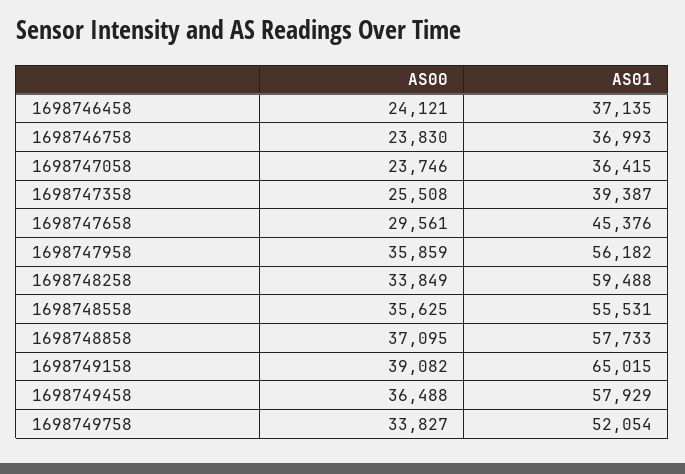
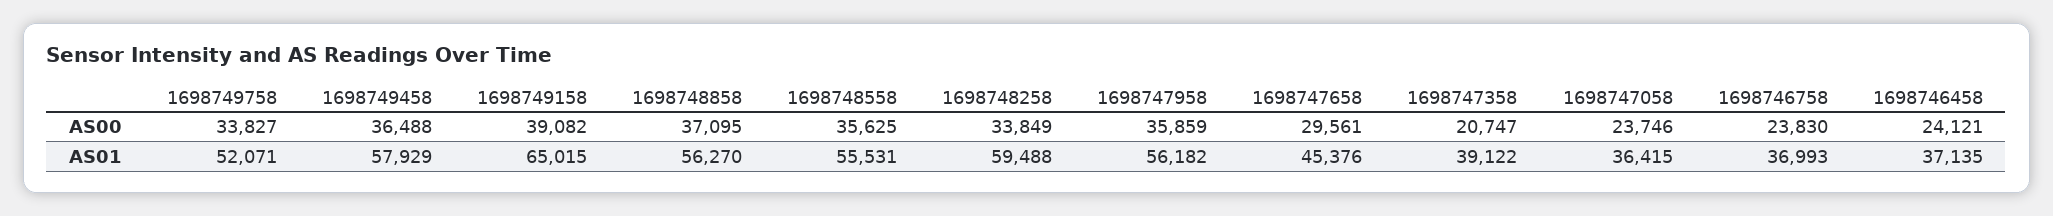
AS00, 1698747358: 25508 -> 20747
AS01, 1698747358: 39387 -> 39122
AS01, 1698748858: 57733 -> 56270
AS01, 1698749758: 52054 -> 52071

